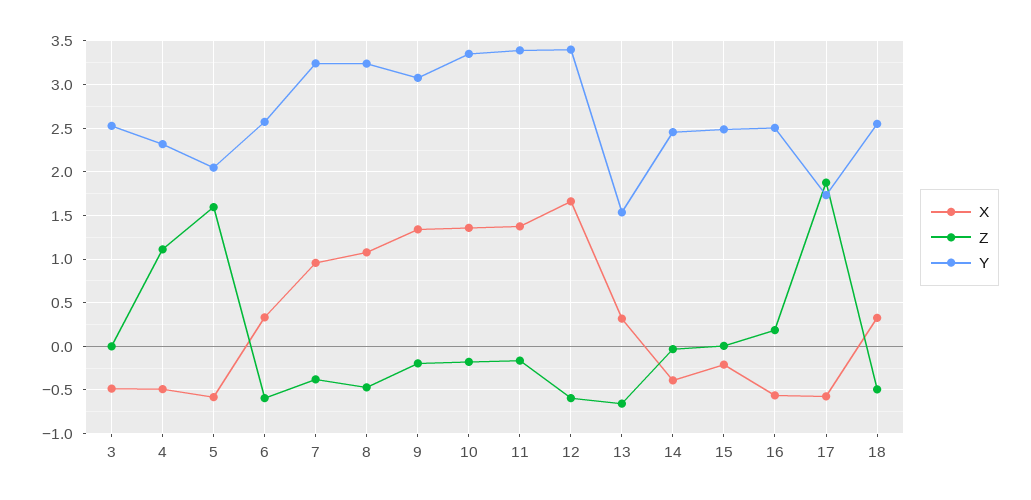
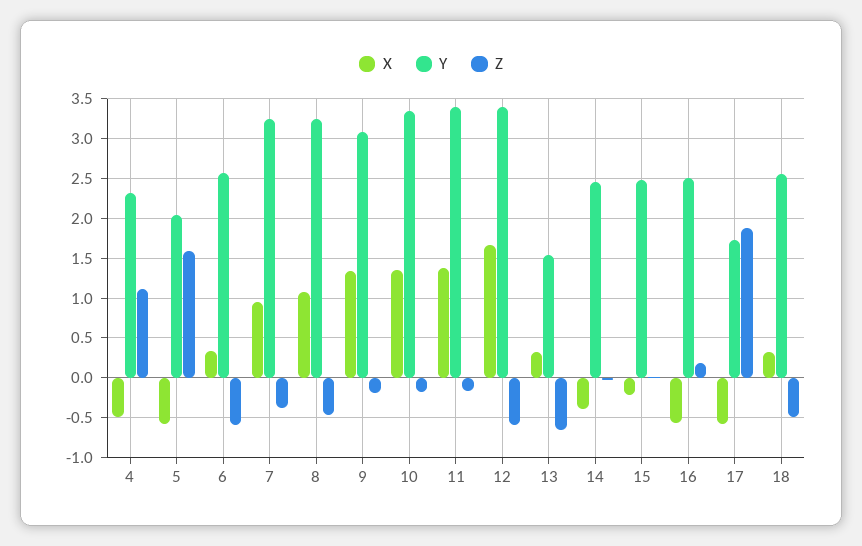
X, 3: -0.5 -> none
Z, 3: 0 -> none
Y, 3: 2.5 -> none

